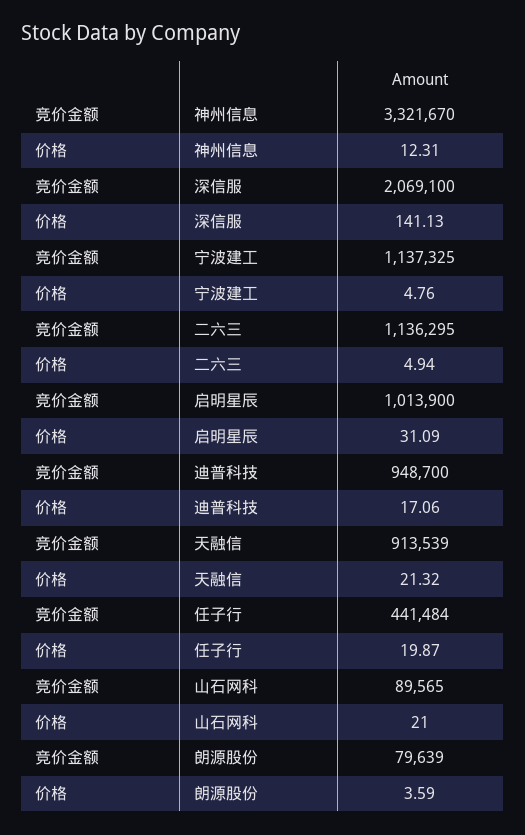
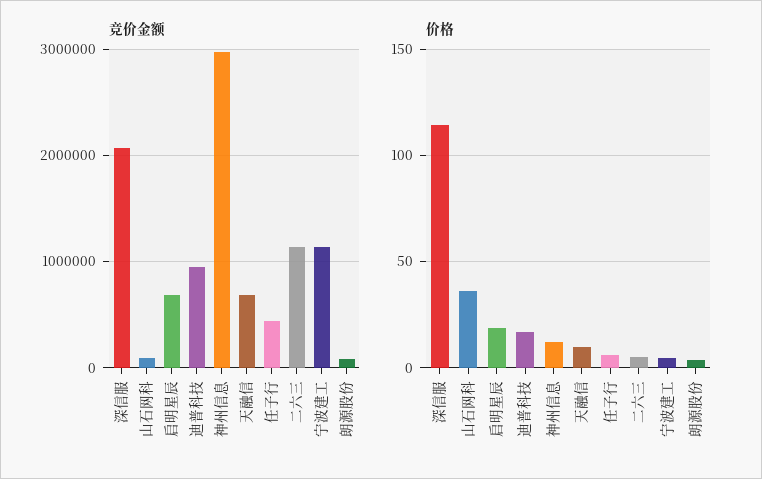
竞价金额, 神州信息: 3321670 -> 3000000
价格, 深信服: 141.13 -> 115
竞价金额, 启明星辰: 1013900 -> 700000
价格, 启明星辰: 31.09 -> 20
竞价金额, 天融信: 913539 -> 700000
价格, 天融信: 21.32 -> 10
价格, 任子行: 19.87 -> 5
价格, 山石网科: 21 -> 35

